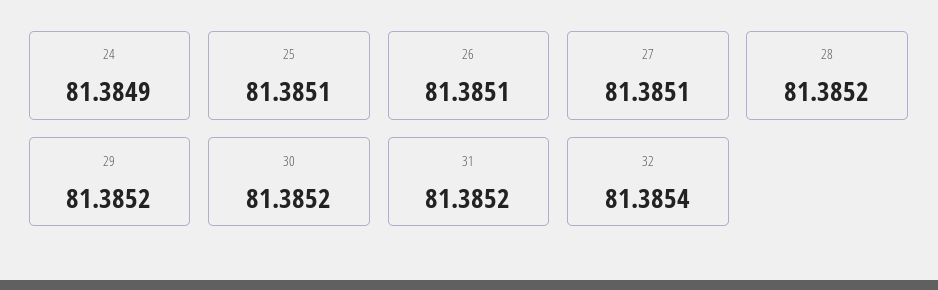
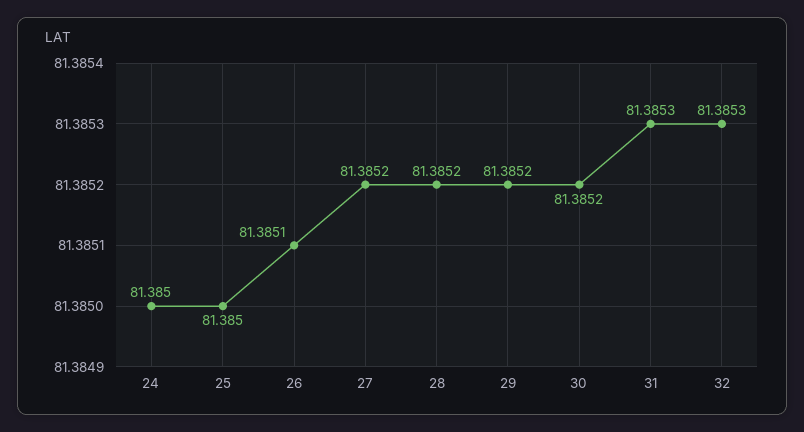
24: 81.3849 -> 81.385
25: 81.3851 -> 81.385
27: 81.3851 -> 81.3852
31: 81.3852 -> 81.3853
32: 81.3854 -> 81.3853

